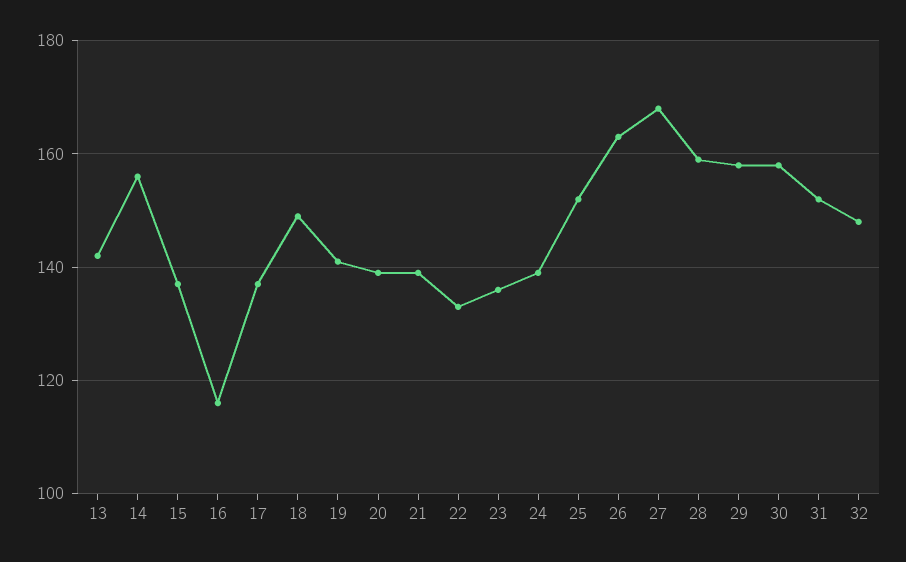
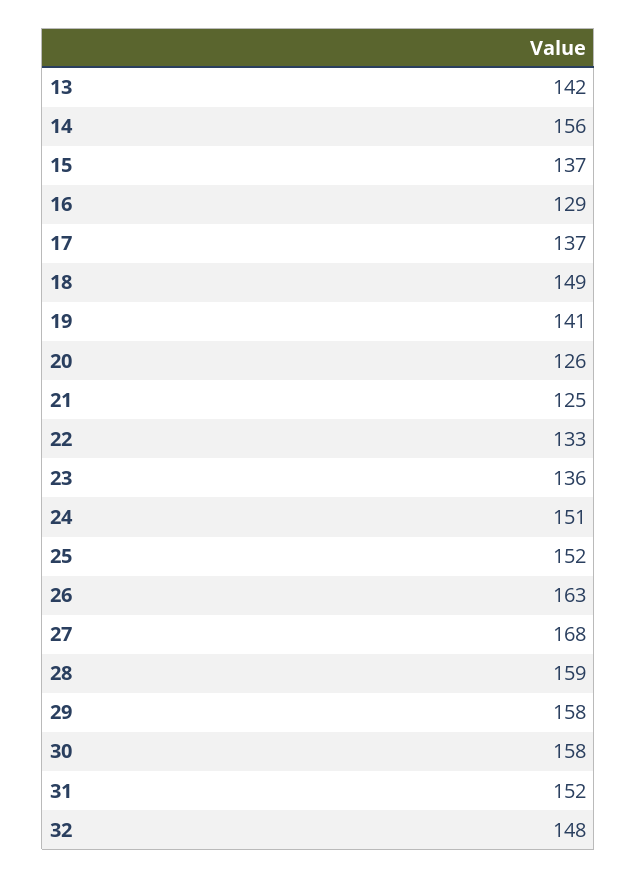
16: 115 -> 129
20: 140 -> 126
21: 140 -> 125
24: 140 -> 151

